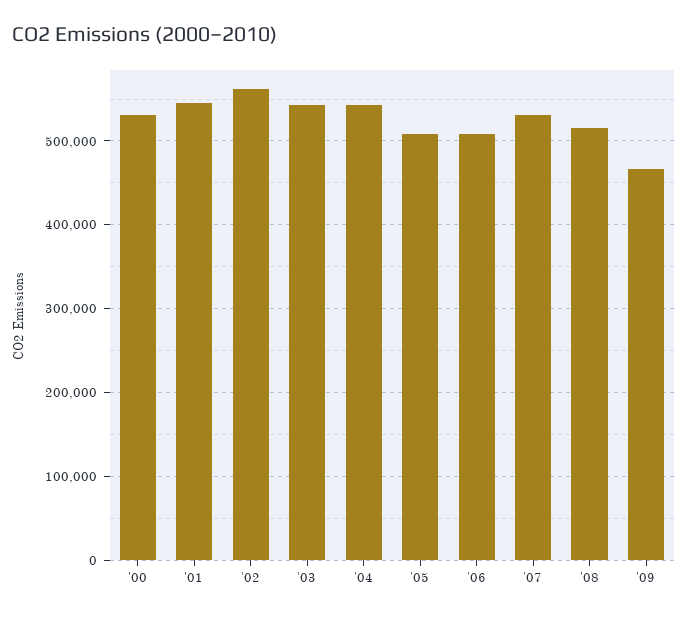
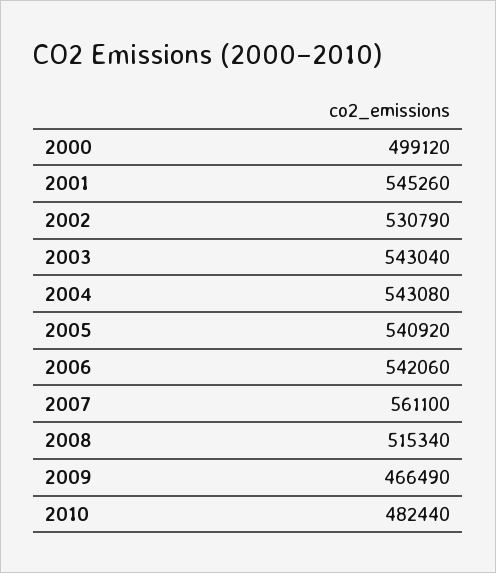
'00: 530000 -> 499120
'02: 560000 -> 530790
'05: 510000 -> 540920
'06: 510000 -> 542060
'07: 530000 -> 561100
2010: none -> 482440

